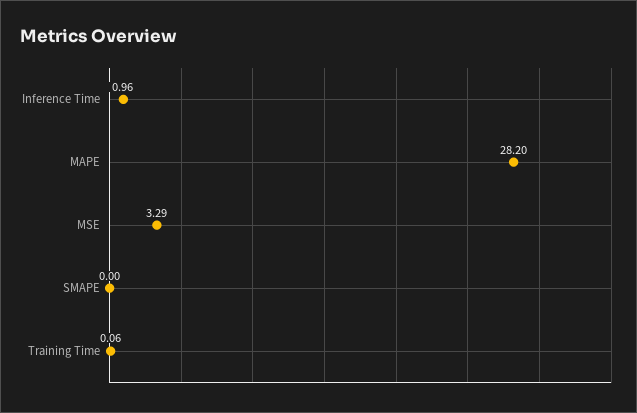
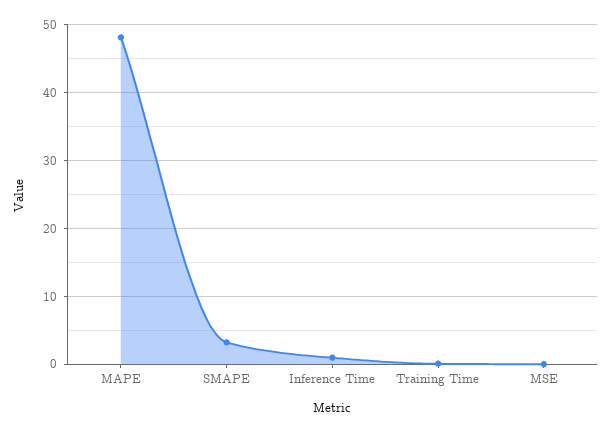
MAPE: 28.2 -> 48
MSE: 3.29 -> 0
SMAPE: 0 -> 3

